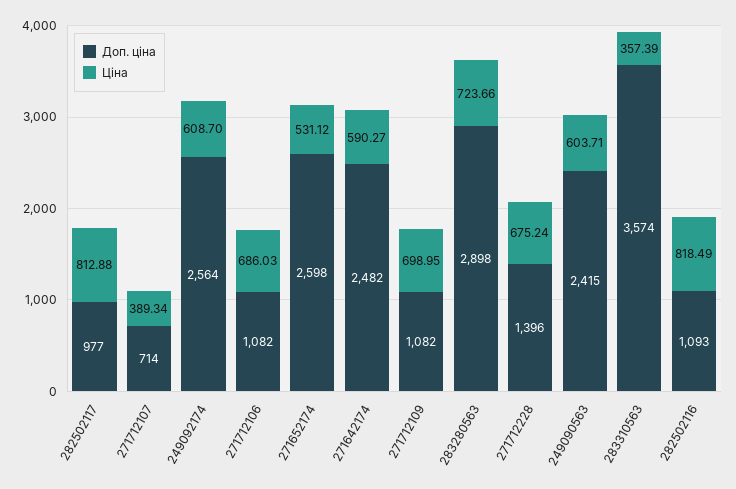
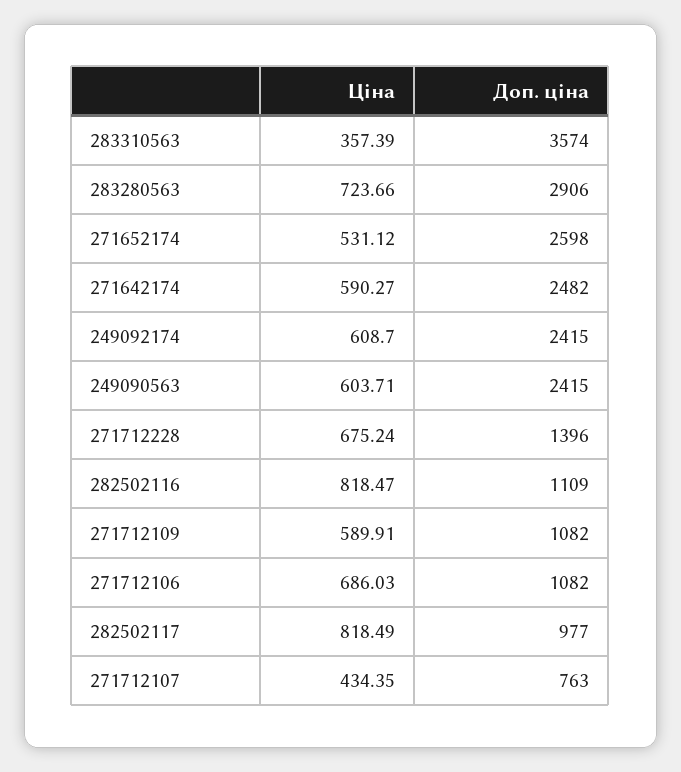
Ціна, 282502117: 812.88 -> 818.49
Доп. ціна, 271712107: 714 -> 763
Ціна, 271712107: 389.34 -> 434.35
Доп. ціна, 249092174: 2564 -> 2415
Ціна, 271712109: 698.95 -> 589.91
Доп. ціна, 283280563: 2898 -> 2906
Доп. ціна, 282502116: 1093 -> 1109
Ціна, 282502116: 818.49 -> 818.47

